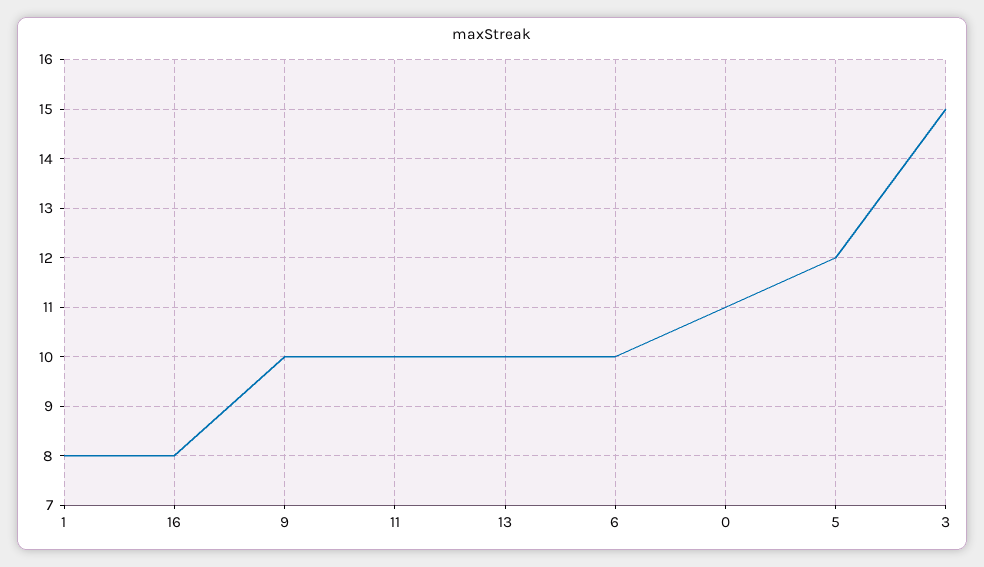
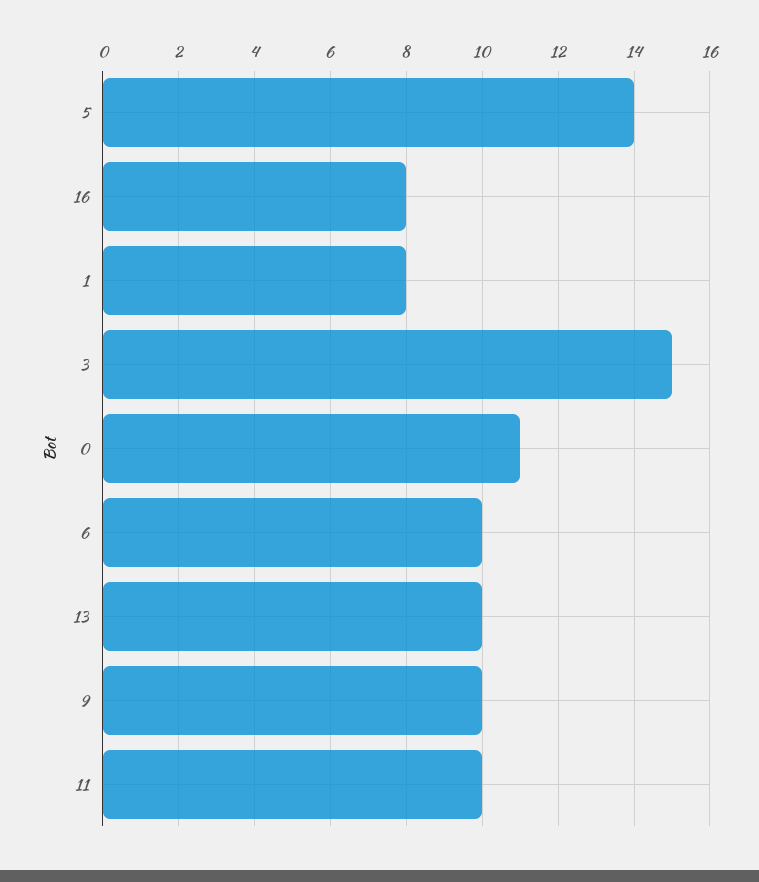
5: 12 -> 14

